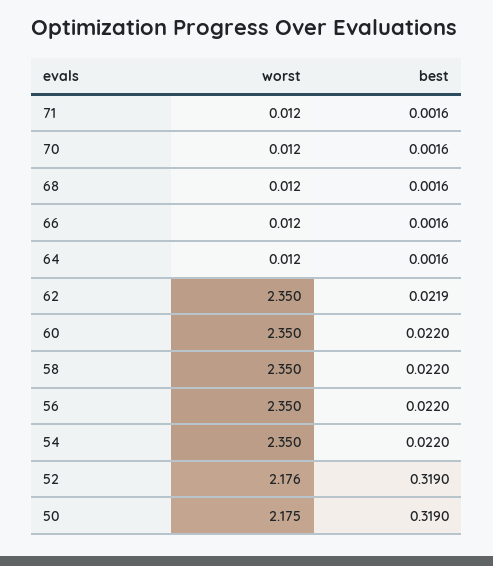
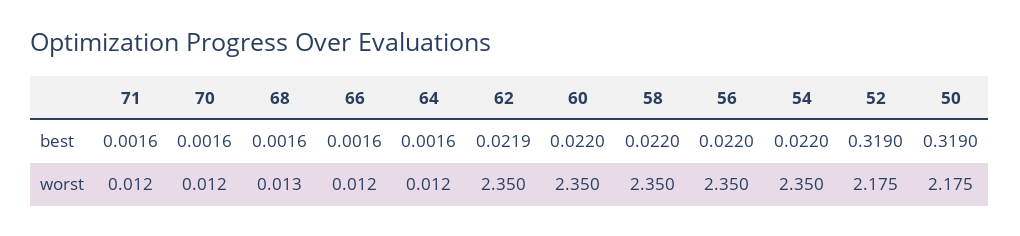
worst, 68: 0.012 -> 0.013
worst, 52: 2.176 -> 2.175

